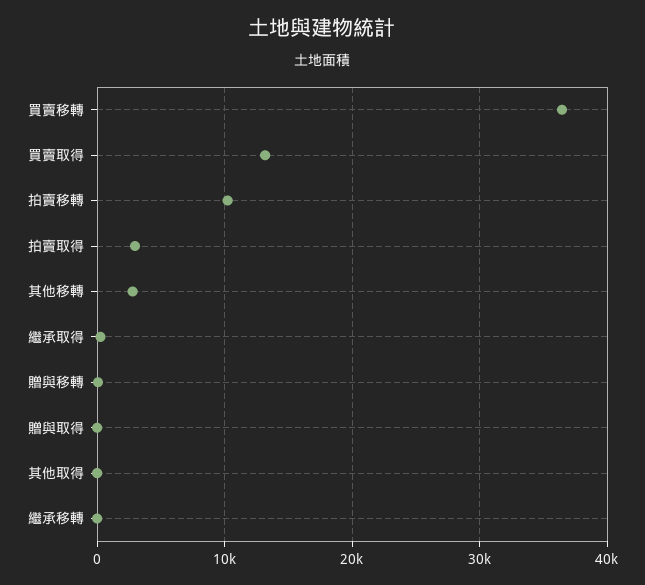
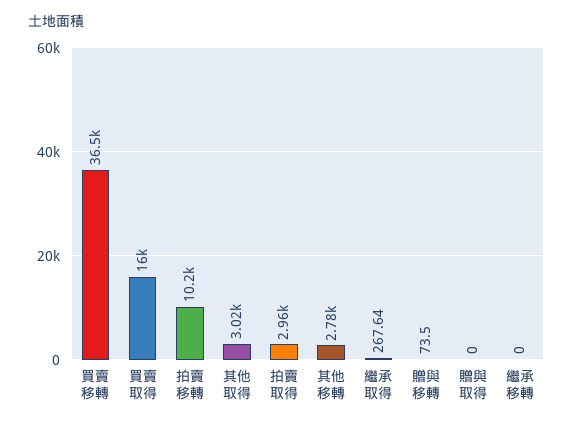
買賣取得: 13000 -> 16000
其他取得: 0 -> 3020

